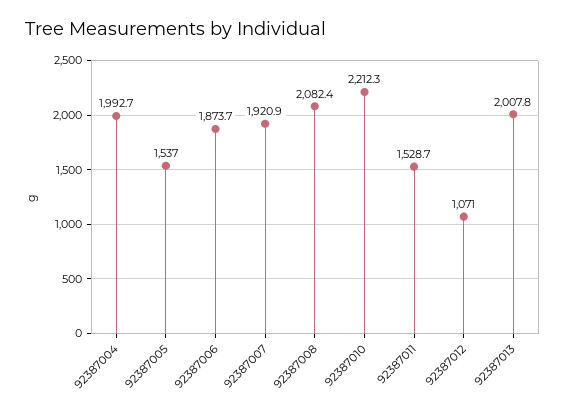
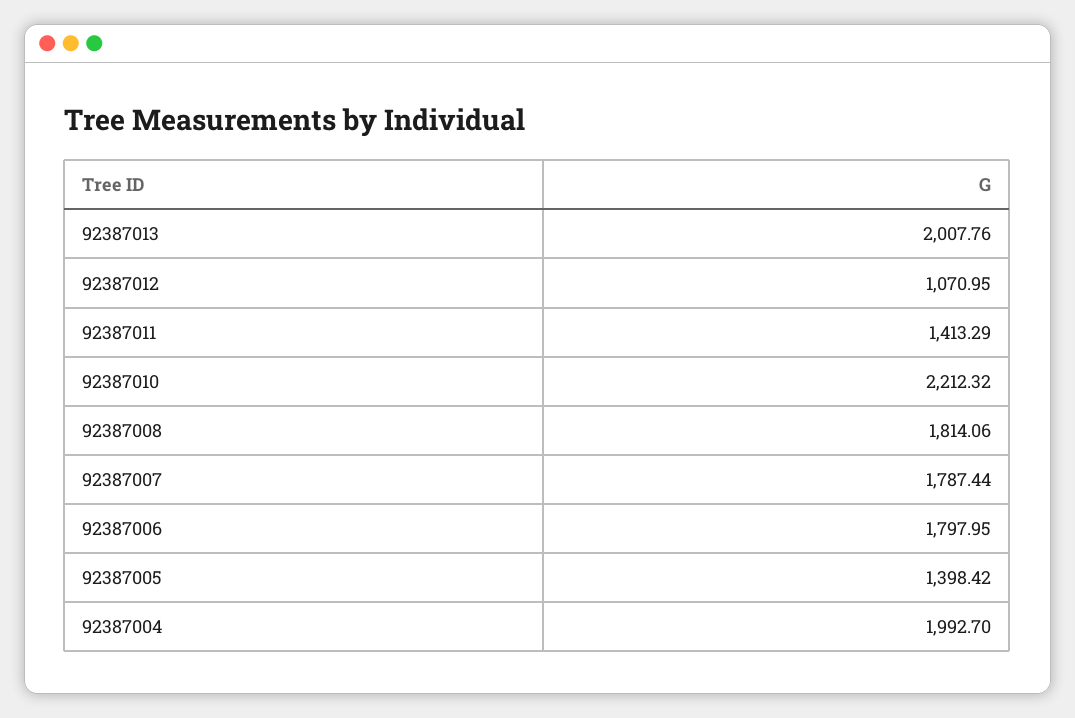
92387005: 1537 -> 1398.42
92387006: 1873.7 -> 1797.95
92387007: 1920.9 -> 1787.44
92387008: 2082.4 -> 1814.06
92387011: 1528.7 -> 1413.29

